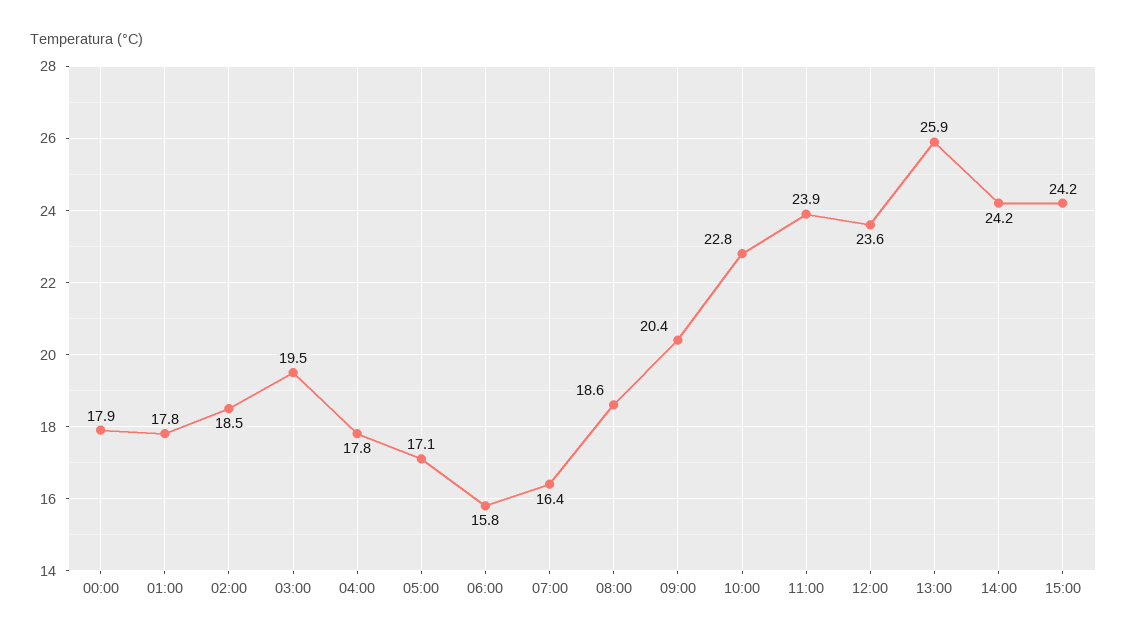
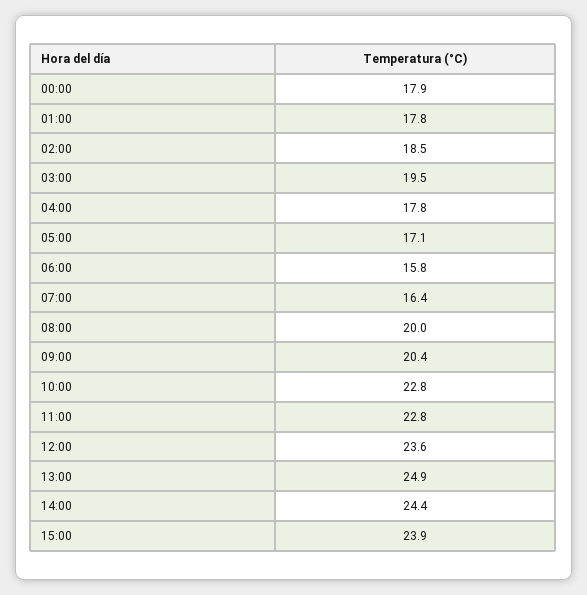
08:00: 18.6 -> 20
11:00: 23.9 -> 22.8
13:00: 25.9 -> 24.9
14:00: 24.2 -> 24.4
15:00: 24.2 -> 23.9

